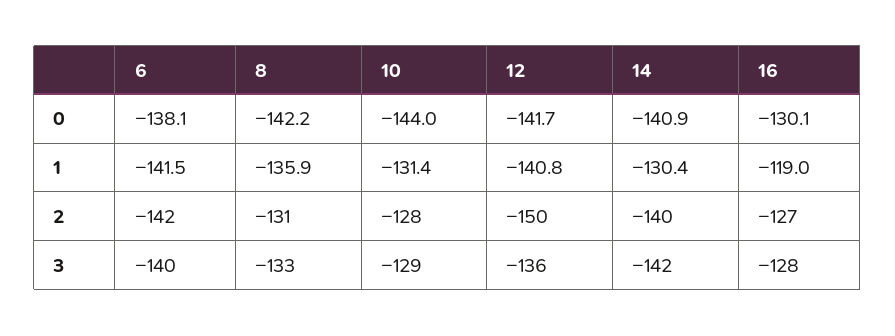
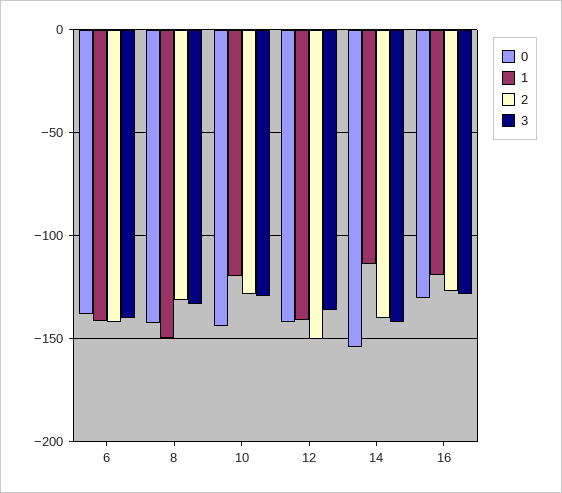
0, 14: -140.9 -> -155
1, 8: -135.9 -> -150
1, 10: -131.4 -> -120
1, 14: -130.4 -> -115

